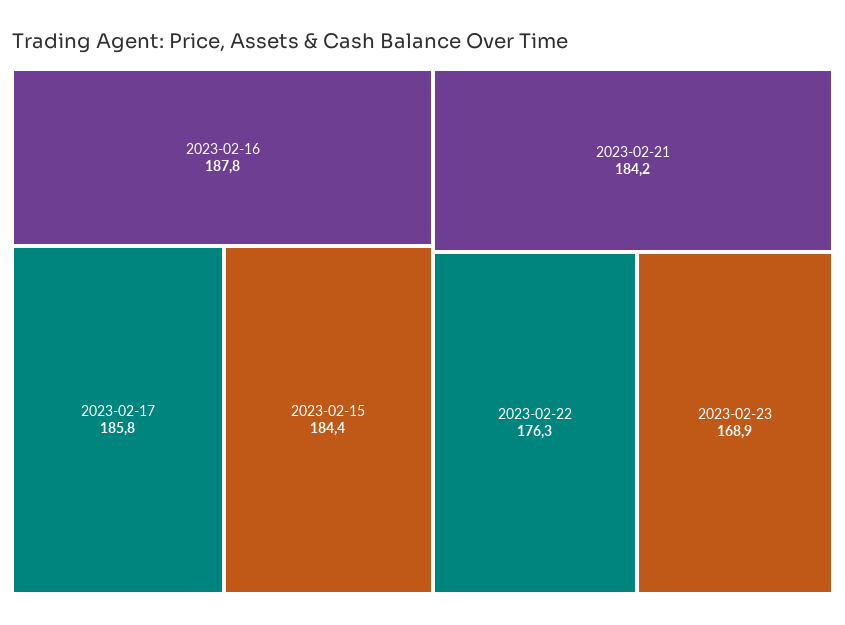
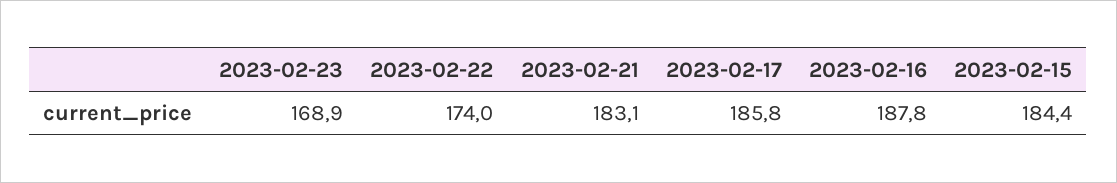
2023-02-21: 184.2 -> 183.1
2023-02-22: 176.3 -> 174

